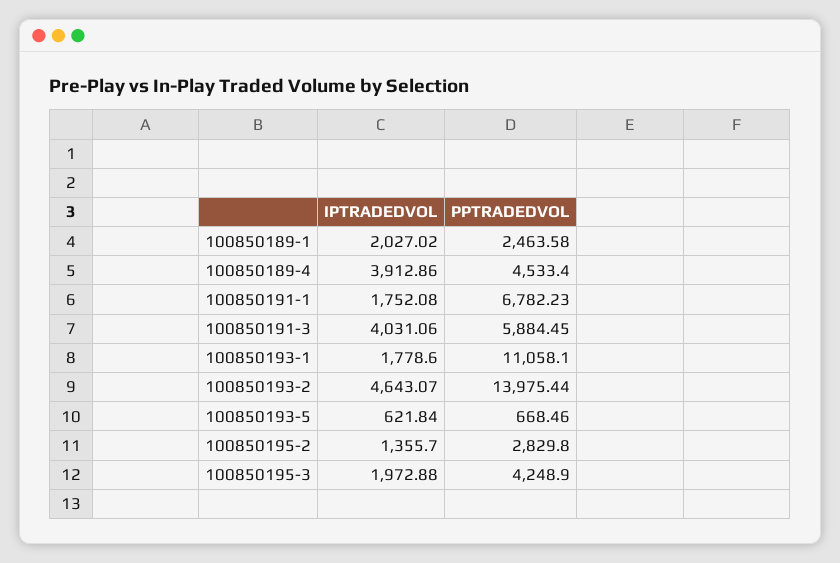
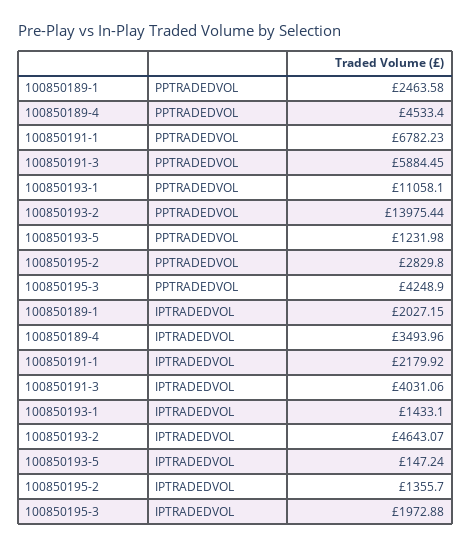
IPTRADEDVOL, 100850189-1: 2027.02 -> 2027.15
IPTRADEDVOL, 100850189-4: 3912.86 -> 3493.96
IPTRADEDVOL, 100850191-1: 1752.08 -> 2179.92
IPTRADEDVOL, 100850193-1: 1778.6 -> 1433.1
IPTRADEDVOL, 100850193-5: 621.84 -> 147.24
PPTRADEDVOL, 100850193-5: 668.46 -> 1231.98

